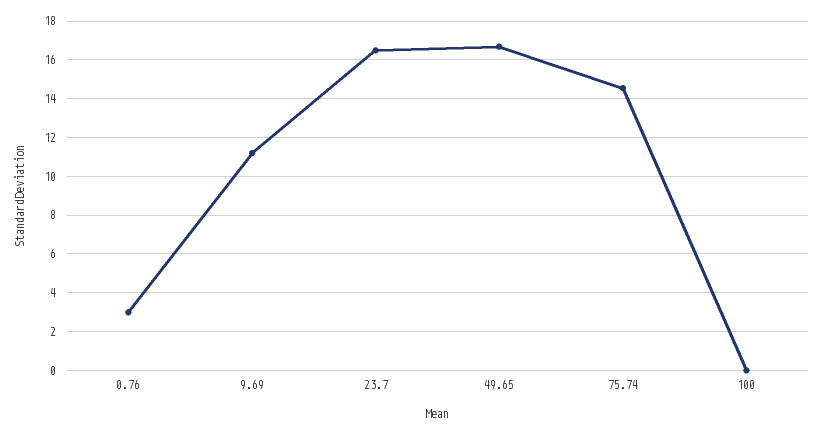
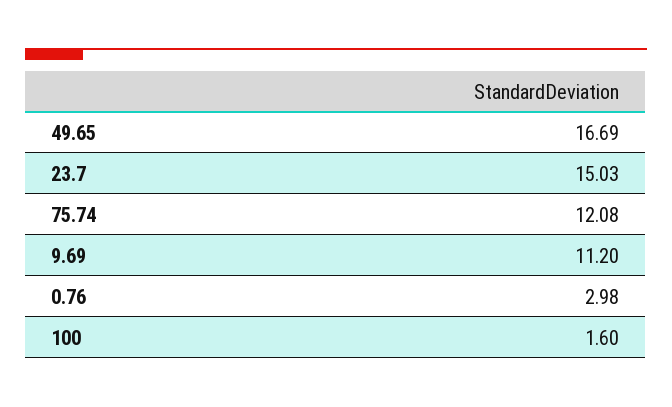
23.7: 16.5 -> 15.03
75.74: 14.5 -> 12.08
100: 0 -> 1.6

